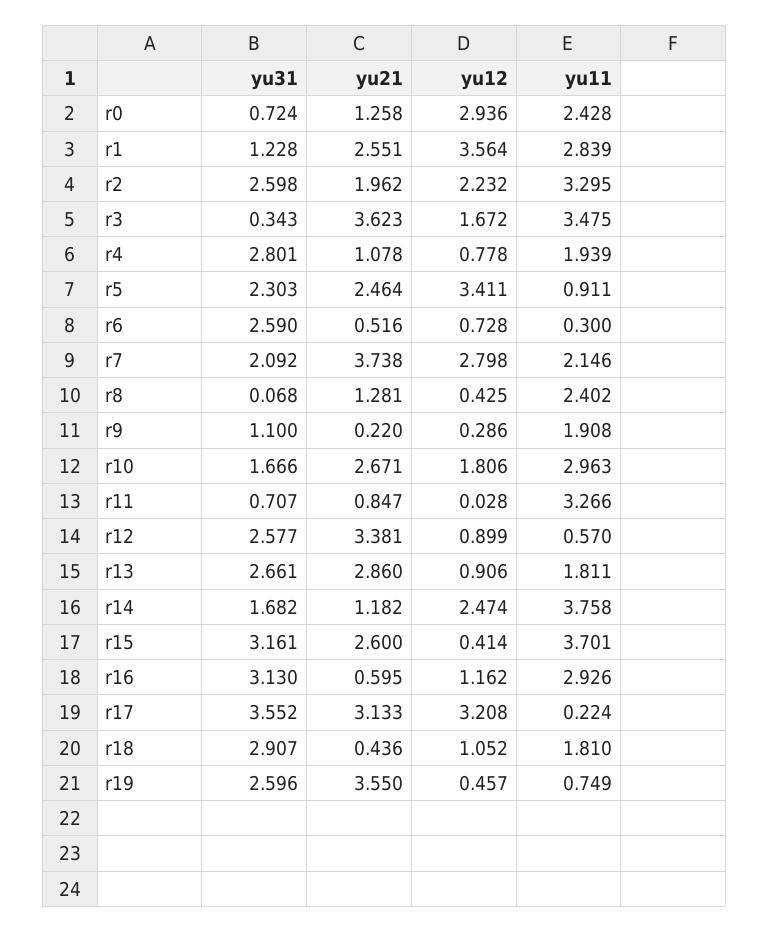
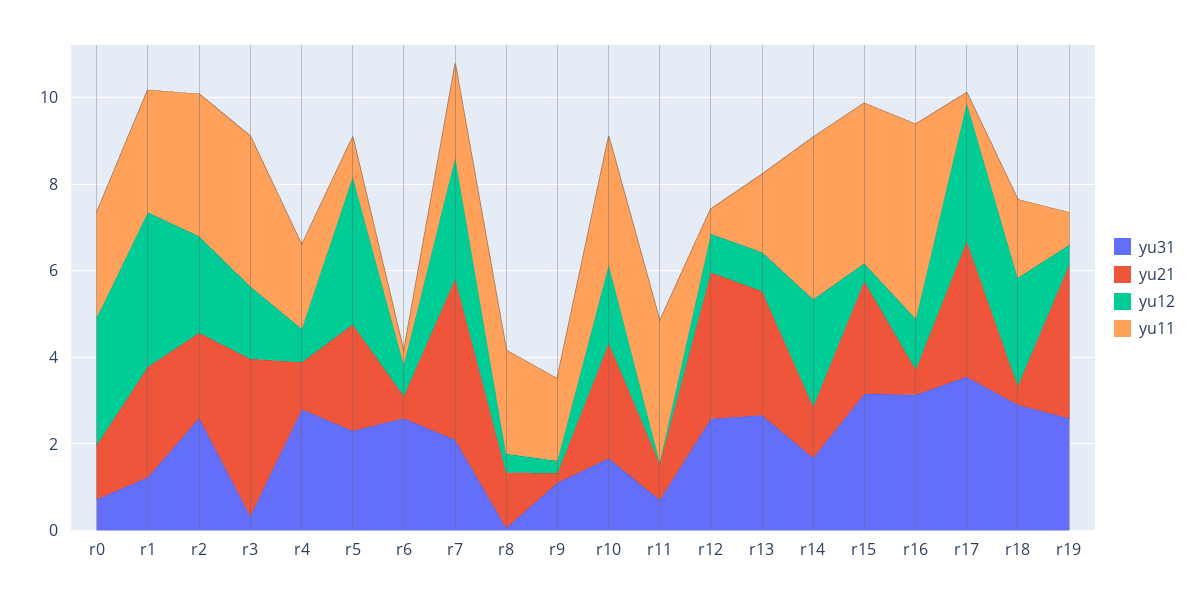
yu11, r16: 2.926 -> 4.5
yu12, r18: 1.052 -> 2.5

